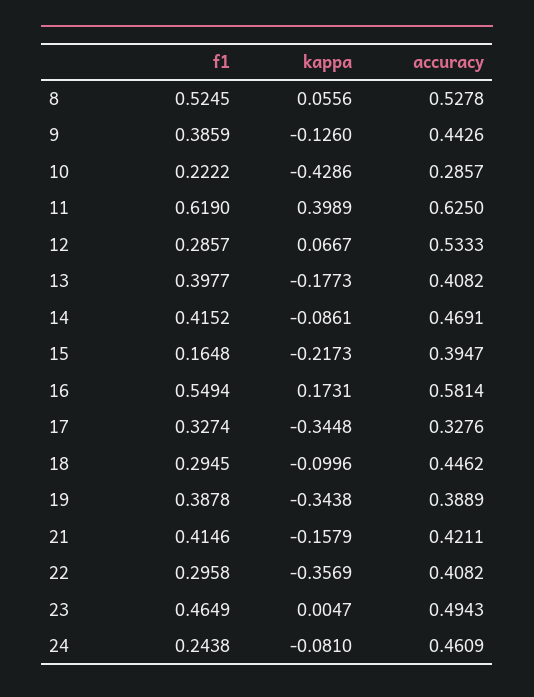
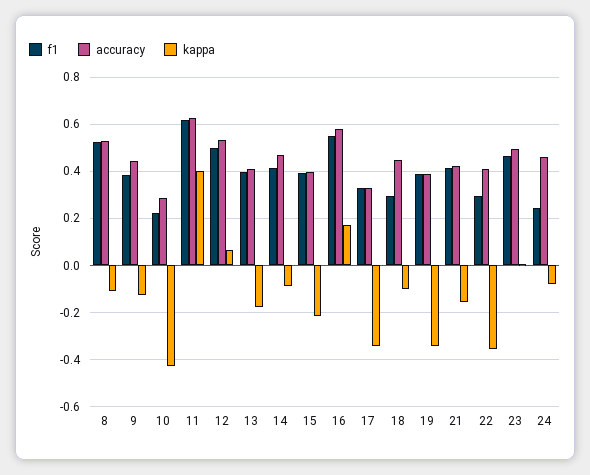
kappa, 8: 0.0556 -> -0.1
f1, 12: 0.2857 -> 0.5
f1, 15: 0.1648 -> 0.4

